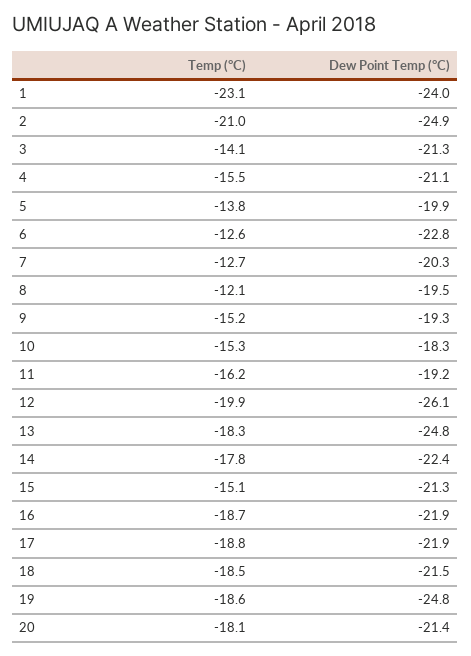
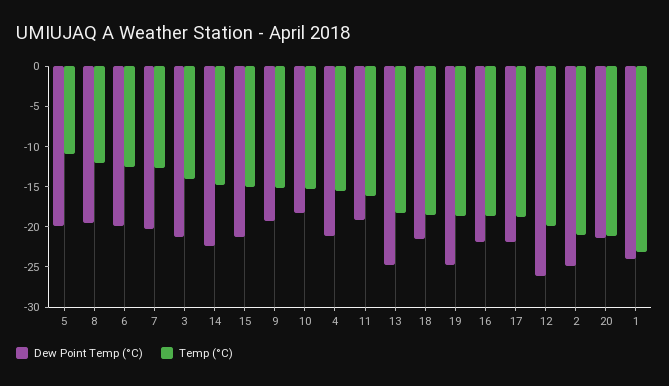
Temp (°C), 5: -13.8 -> -11
Dew Point Temp (°C), 6: -22.8 -> -20
Temp (°C), 14: -17.8 -> -15
Temp (°C), 20: -18.1 -> -21

